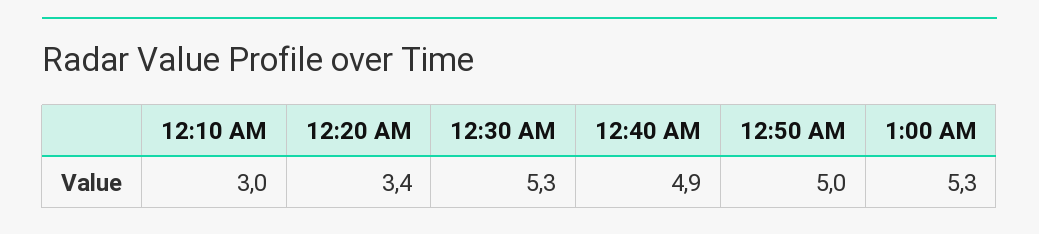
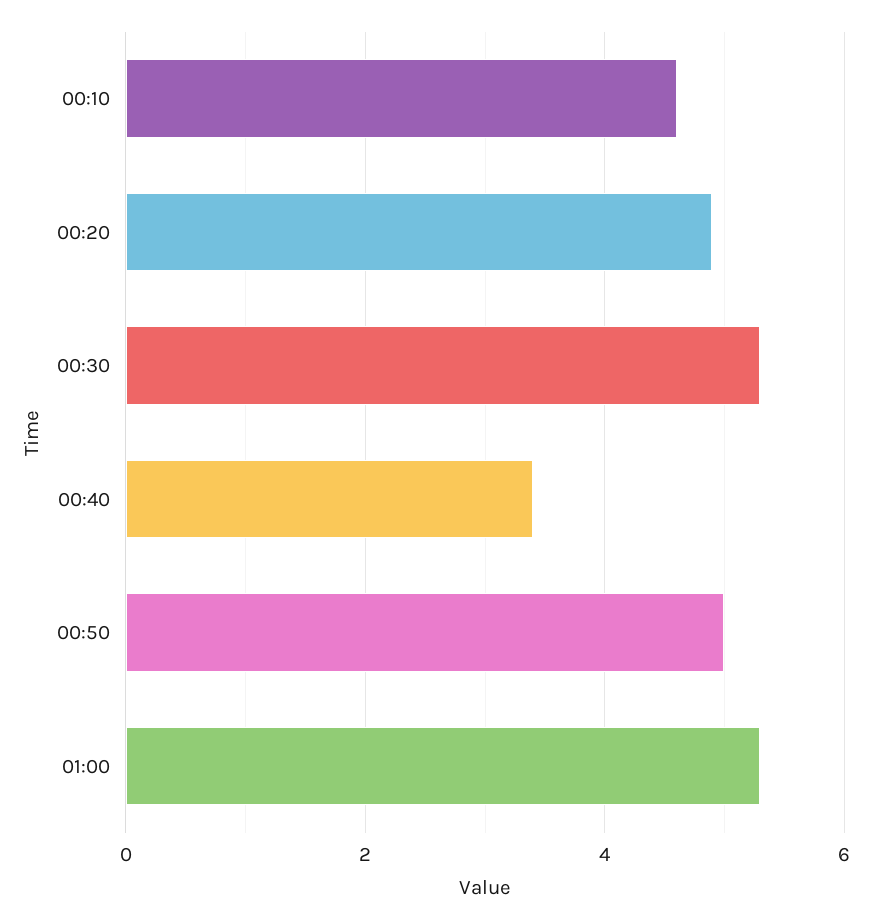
12:10 AM: 3 -> 4.5
12:20 AM: 3.4 -> 5
12:40 AM: 4.9 -> 3.5

